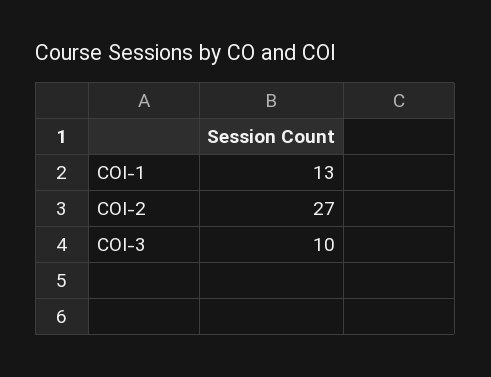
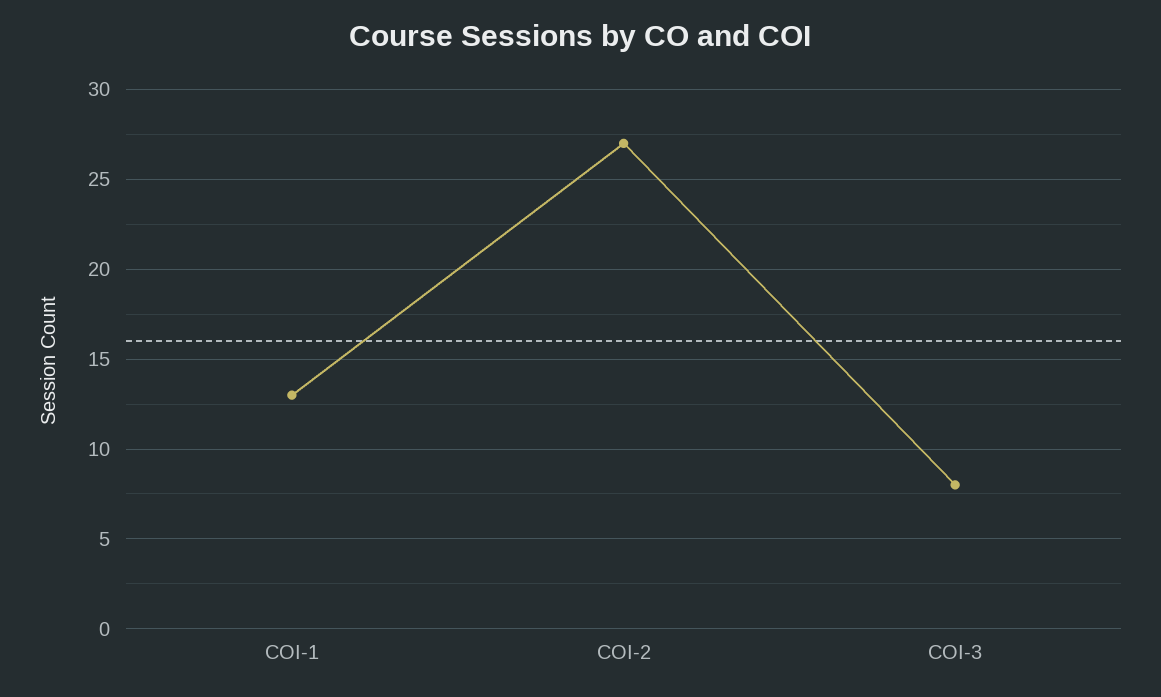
COI-3: 10 -> 8

